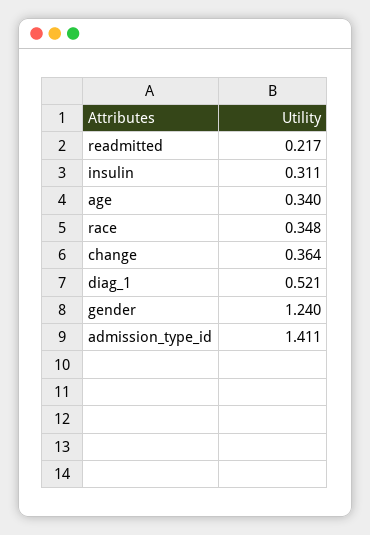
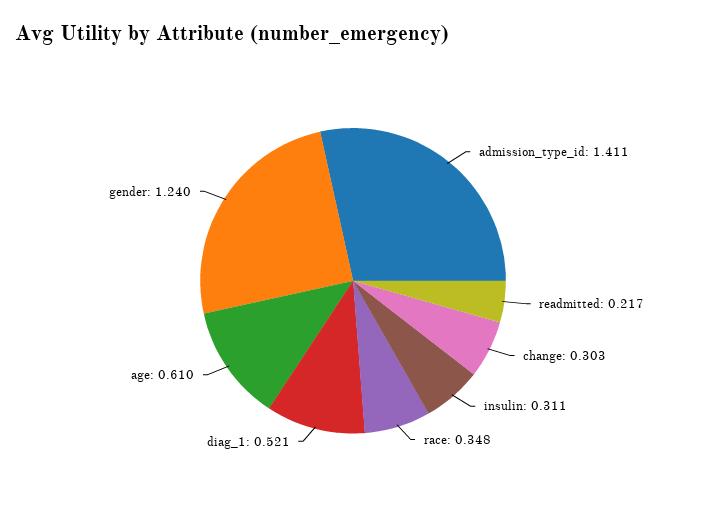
age: 0.34 -> 0.61
change: 0.364 -> 0.303

